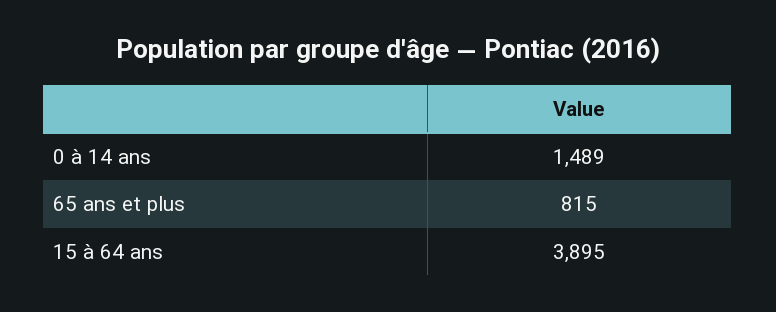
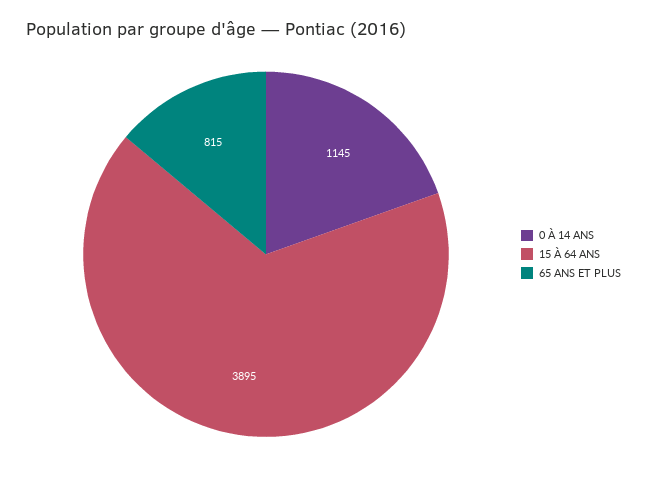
0 à 14 ans: 1489 -> 1145

